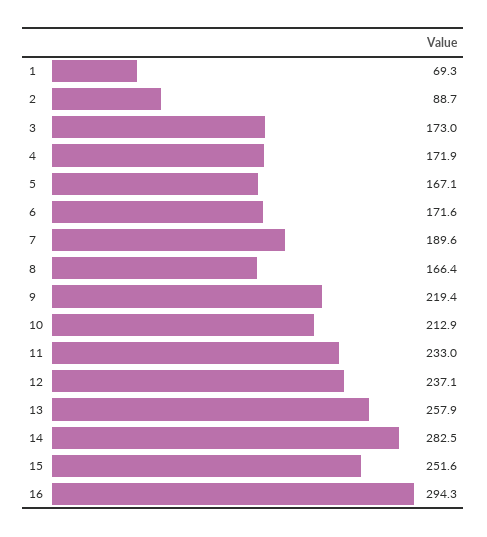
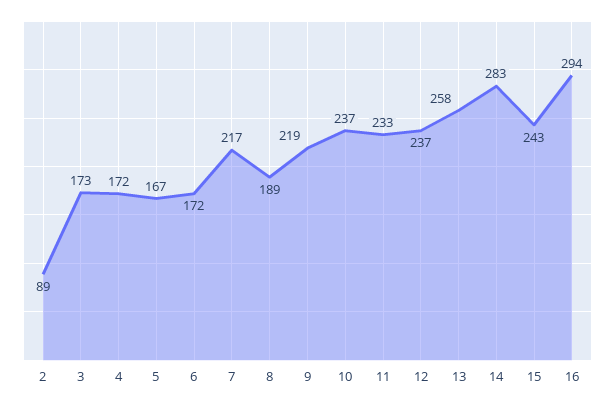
1: 69.3 -> none
7: 189.6 -> 217
8: 166.4 -> 189
10: 212.9 -> 237
15: 251.6 -> 243

